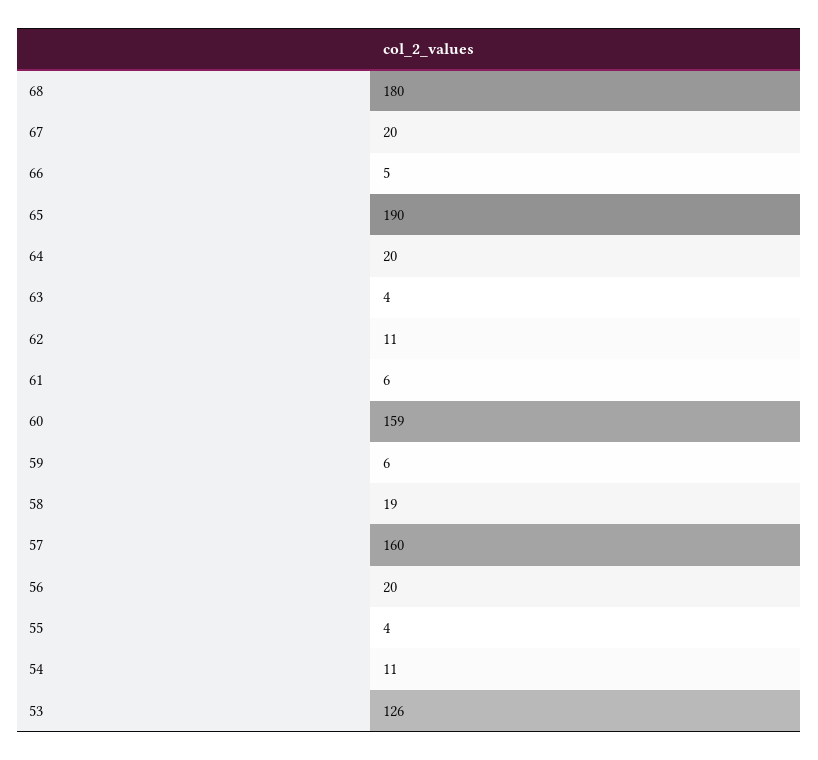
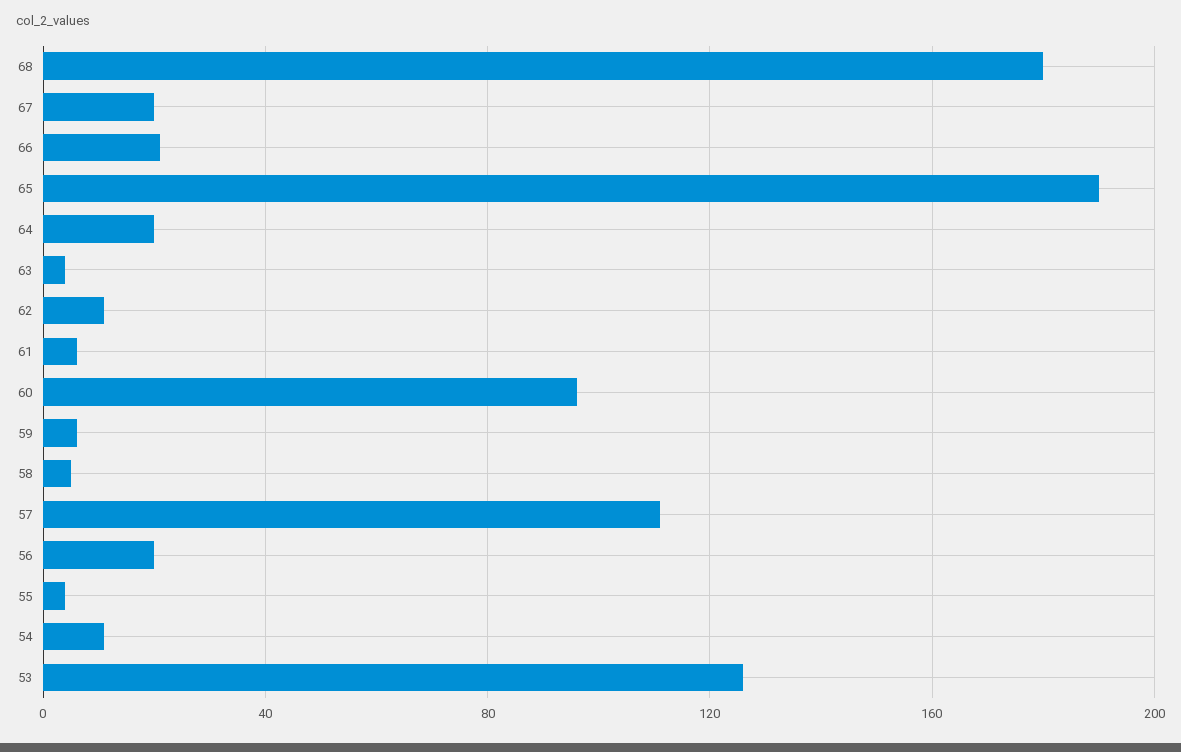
66: 5 -> 20
60: 159 -> 95
58: 19 -> 5
57: 160 -> 110

